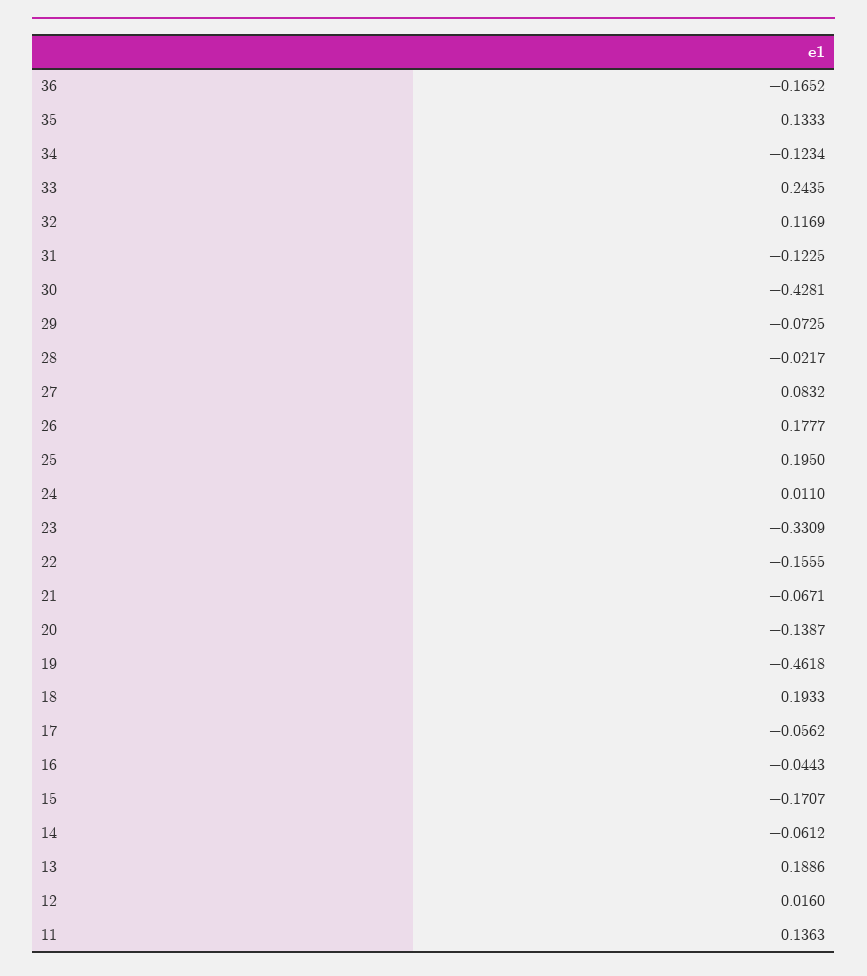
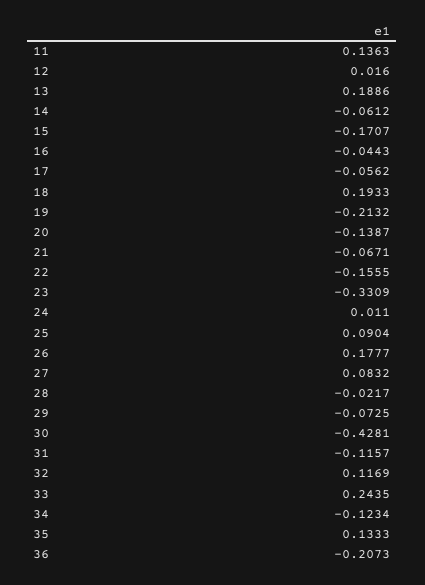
36: -0.1652 -> -0.2073
31: -0.1225 -> -0.1157
25: 0.195 -> 0.0904
19: -0.4618 -> -0.2132

